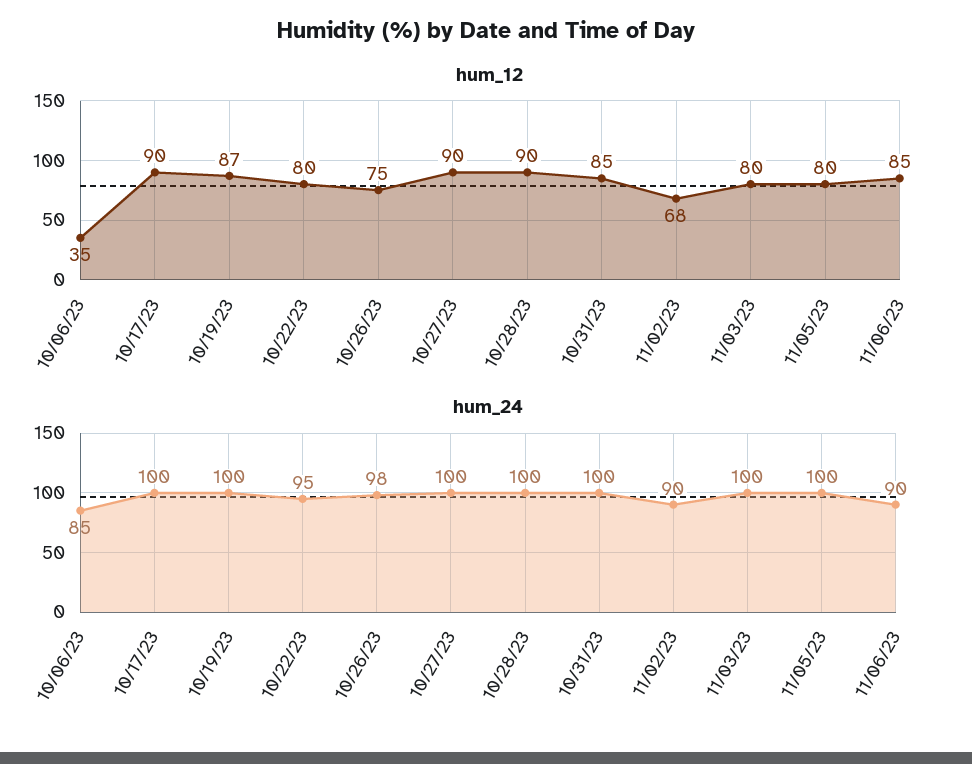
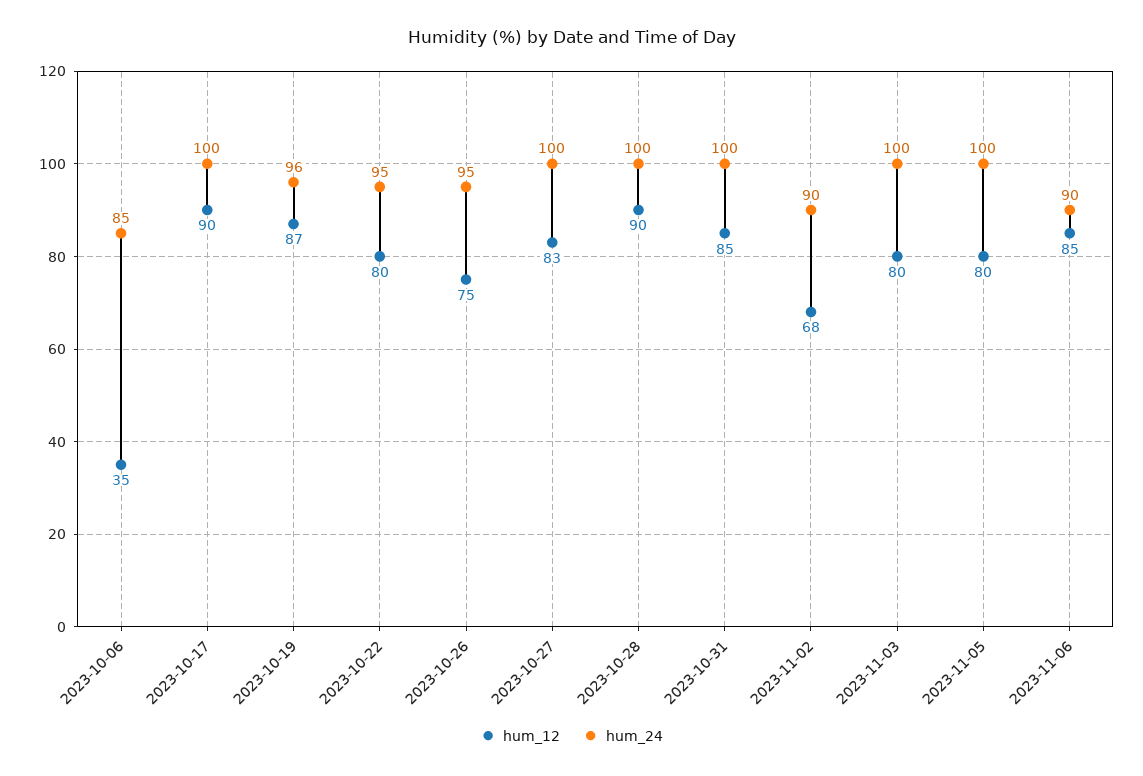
hum_12, 10/27/23: 90 -> 83
hum_24, 10/19/23: 100 -> 96
hum_24, 10/26/23: 98 -> 95

